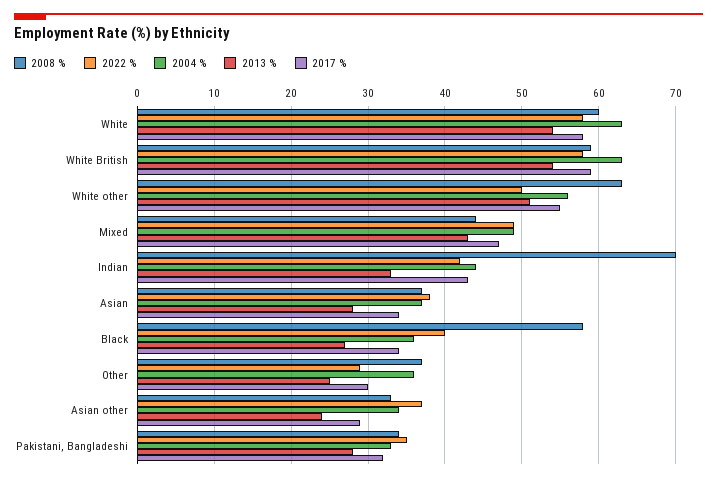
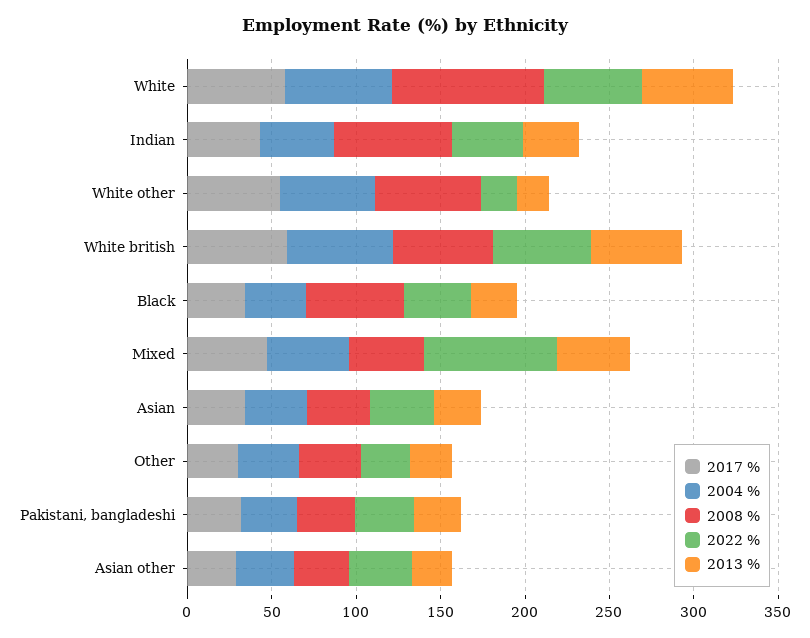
2008 %, White: 60 -> 90
2022 %, White other: 50 -> 20
2013 %, White other: 51 -> 20
2022 %, Mixed: 49 -> 80

